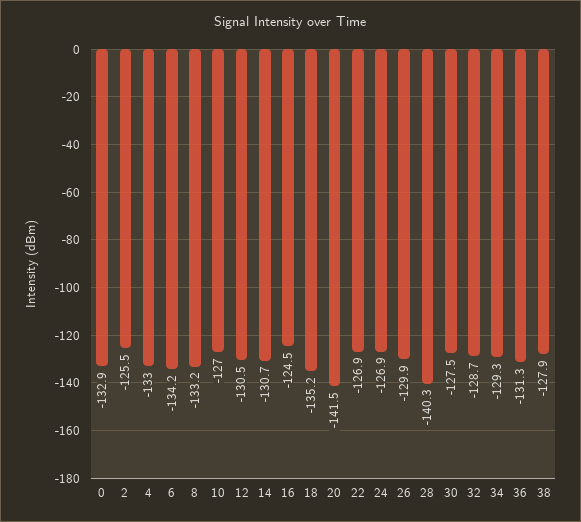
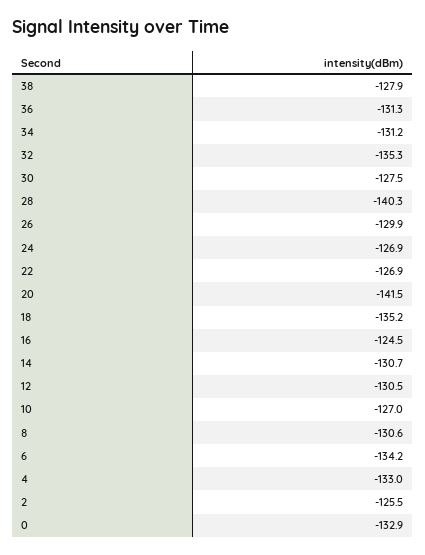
8: -133.2 -> -130.6
32: -128.7 -> -135.3
34: -129.3 -> -131.2

